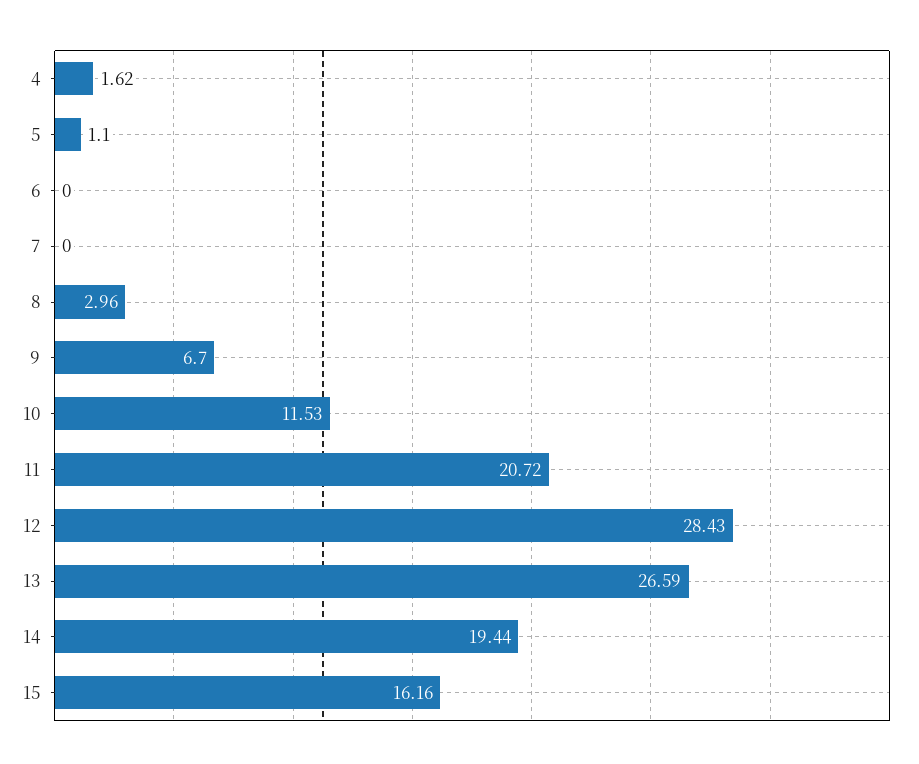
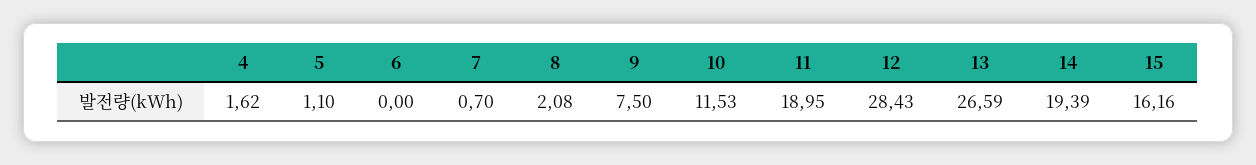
7: 0 -> 0.7
8: 2.96 -> 2.08
9: 6.7 -> 7.5
11: 20.72 -> 18.95
14: 19.44 -> 19.39

